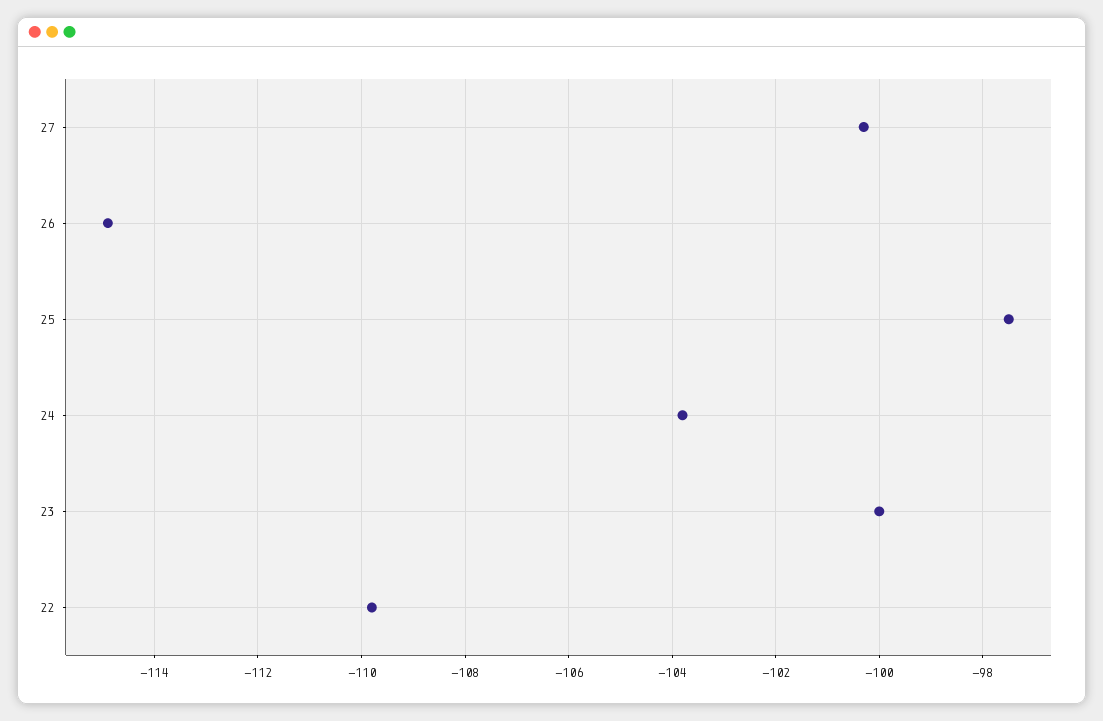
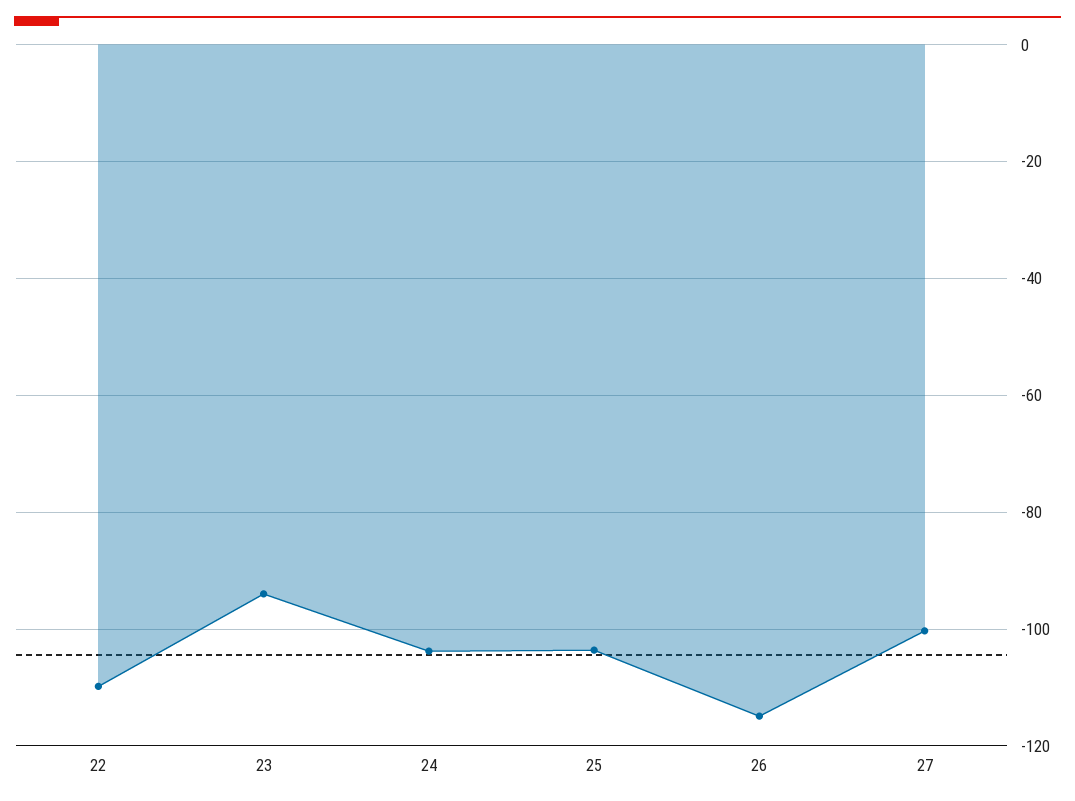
25: -97.5 -> -104
23: -100 -> -94

